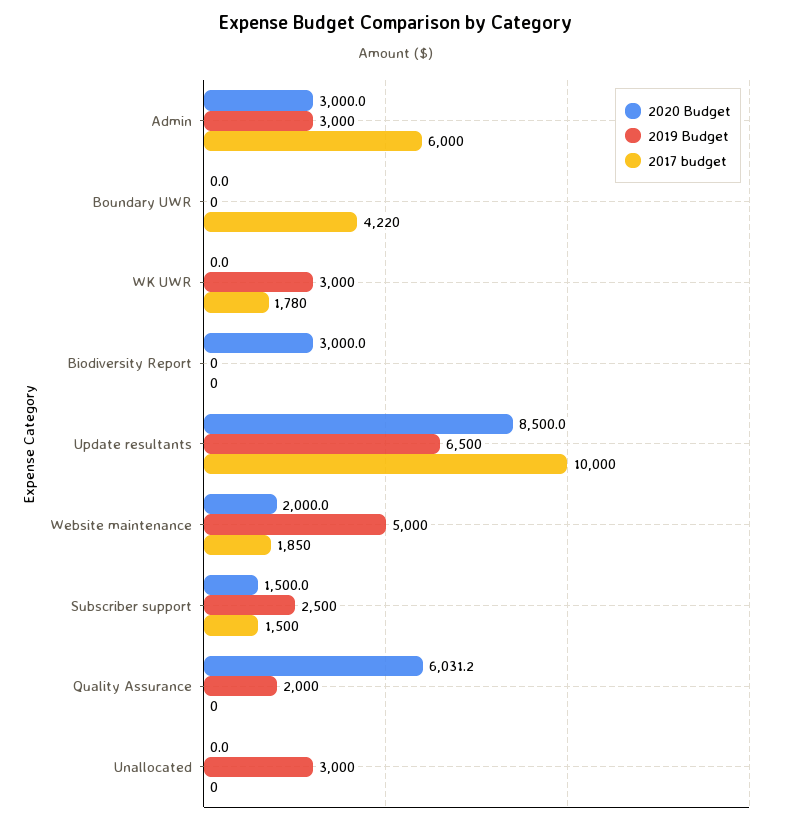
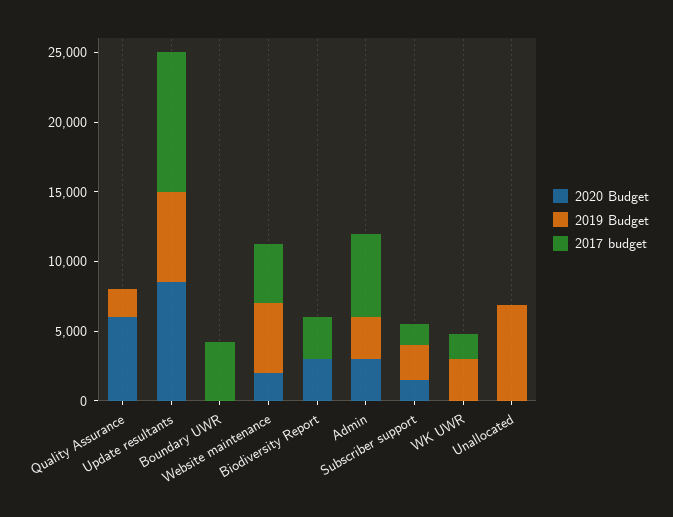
2017 budget, Biodiversity Report: 0 -> 3000
2017 budget, Website maintenance: 1850 -> 4000
2019 Budget, Unallocated: 3000 -> 7000

